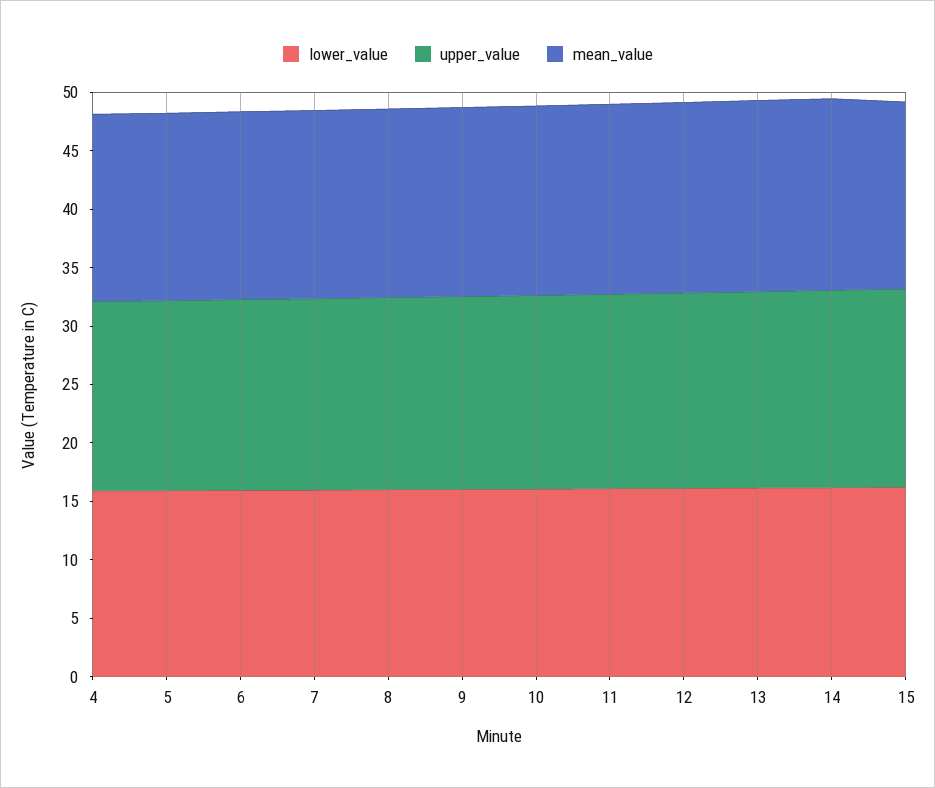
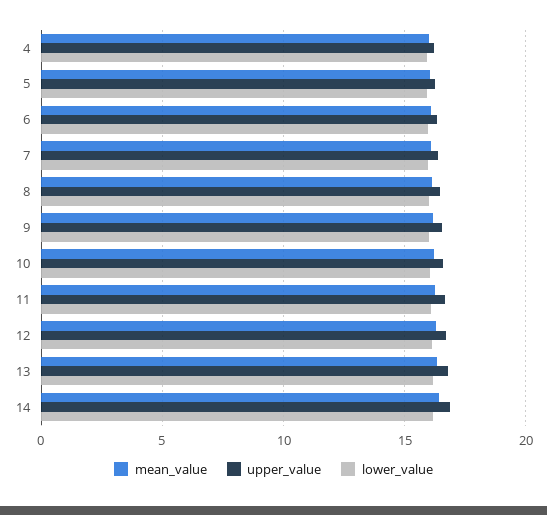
lower_value, 15: 16 -> none
upper_value, 15: 17 -> none
mean_value, 15: 16 -> none

